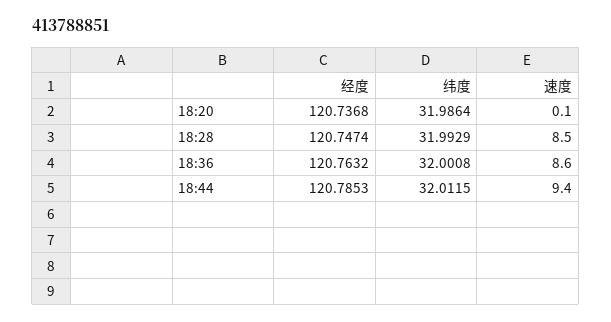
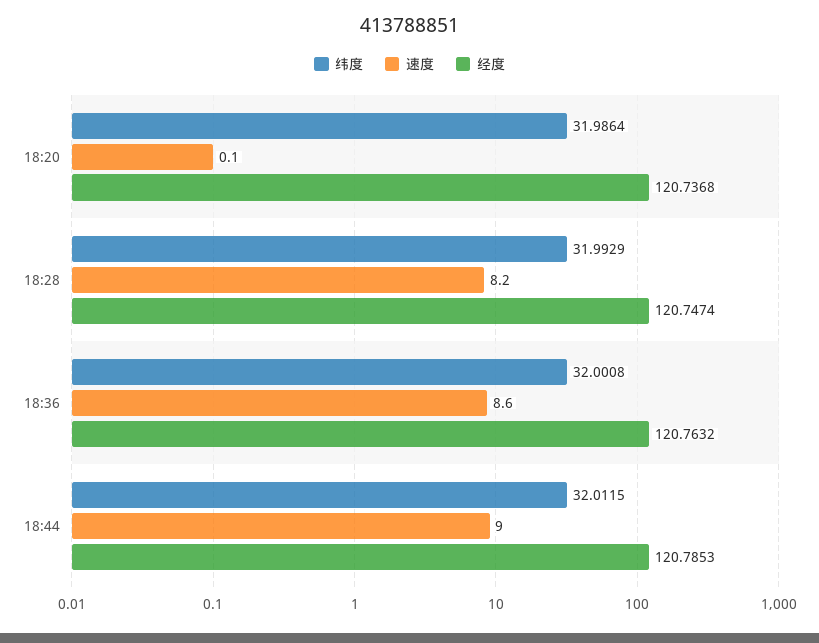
速度, 18:28: 8.5 -> 8.2
速度, 18:44: 9.4 -> 9

